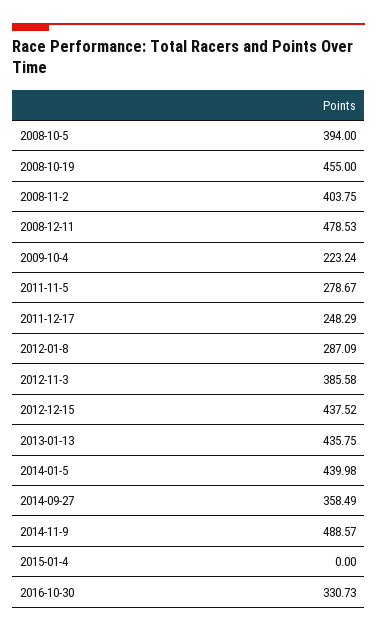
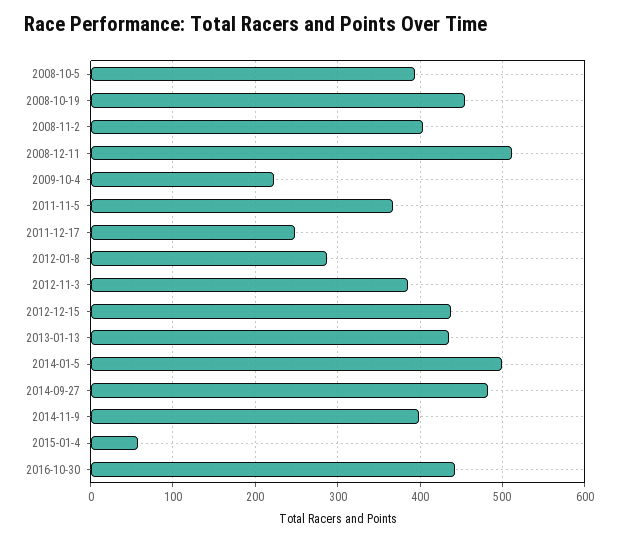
2008-12-11: 478.53 -> 510
2011-11-5: 278.67 -> 370
2014-01-5: 439.98 -> 500
2014-09-27: 358.49 -> 480
2014-11-9: 488.57 -> 400
2015-01-4: 0 -> 60
2016-10-30: 330.73 -> 440

